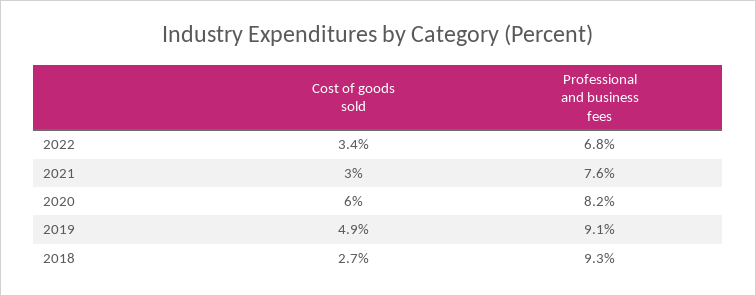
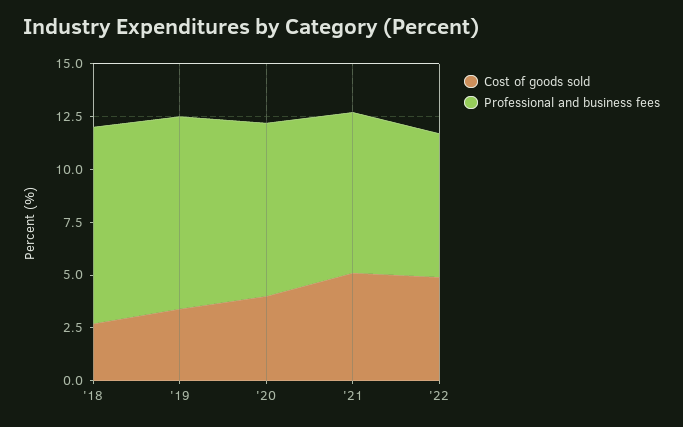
Cost of goods sold, 2022: 3.4 -> 5
Cost of goods sold, 2021: 3 -> 5
Cost of goods sold, 2020: 6 -> 4
Cost of goods sold, 2019: 4.9 -> 3.5

